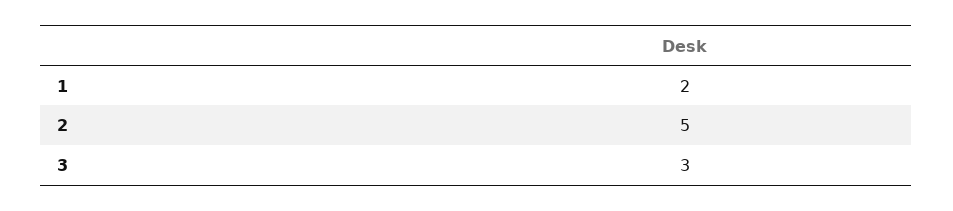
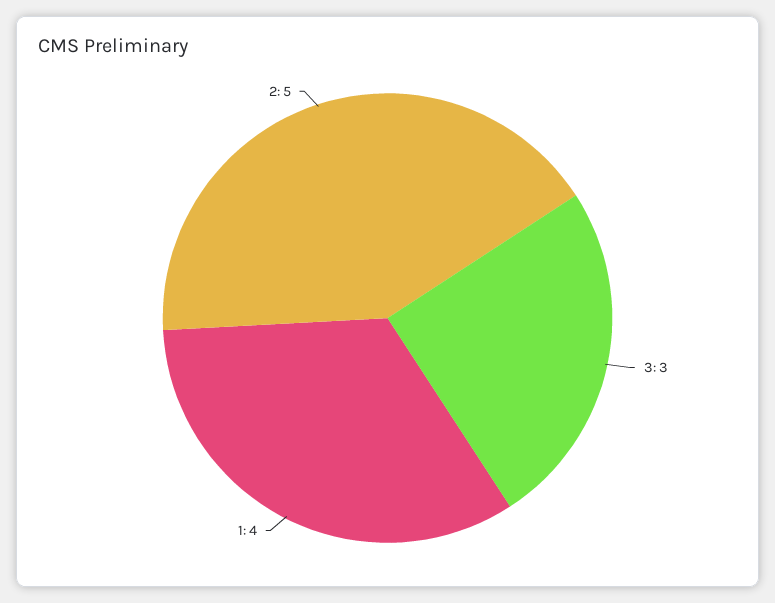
1: 2 -> 4

